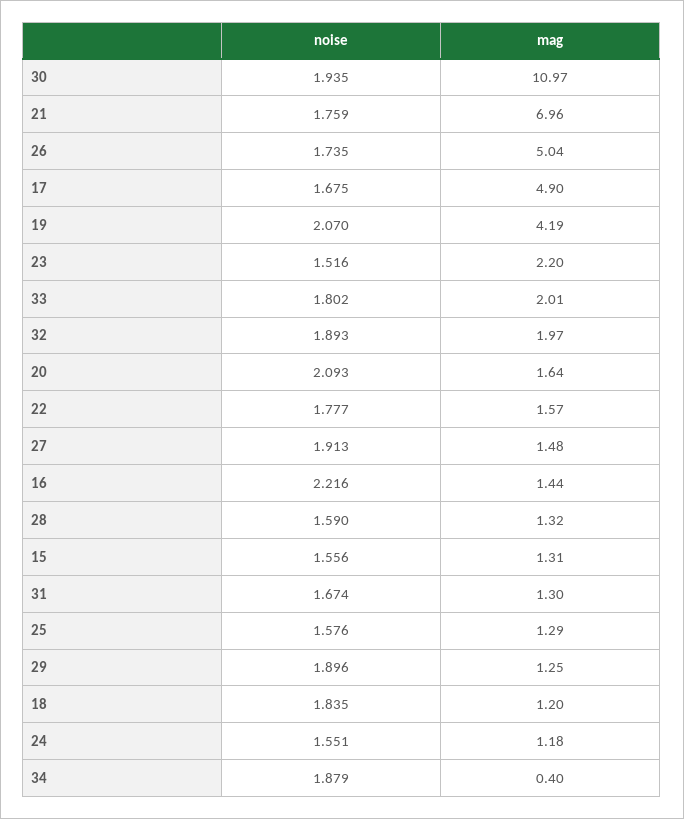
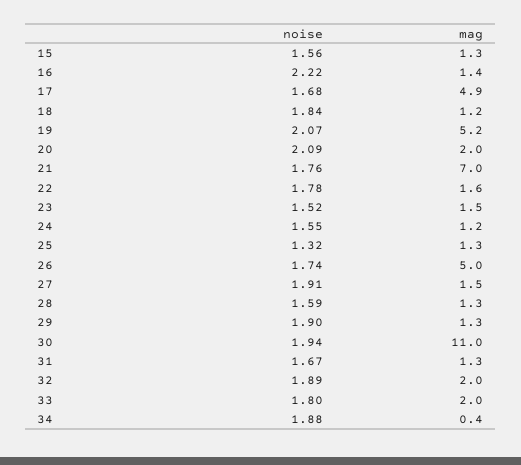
mag, 19: 4.19 -> 5.2
mag, 23: 2.2 -> 1.5
mag, 20: 1.64 -> 2
noise, 25: 1.576 -> 1.32

